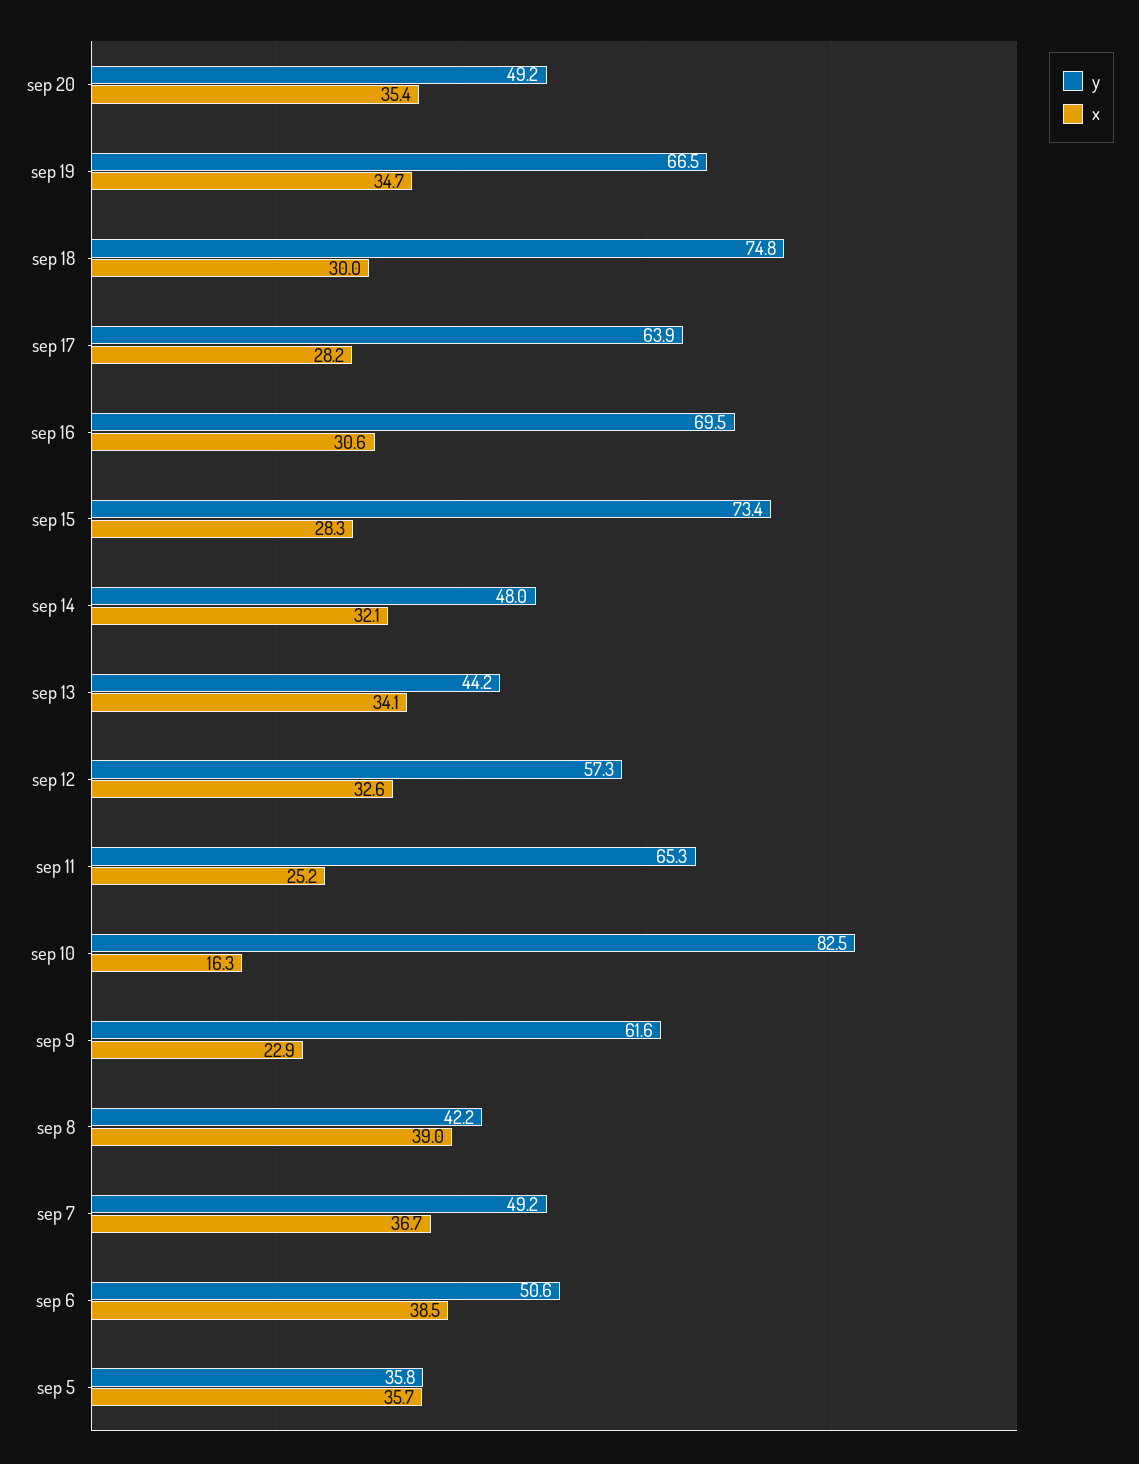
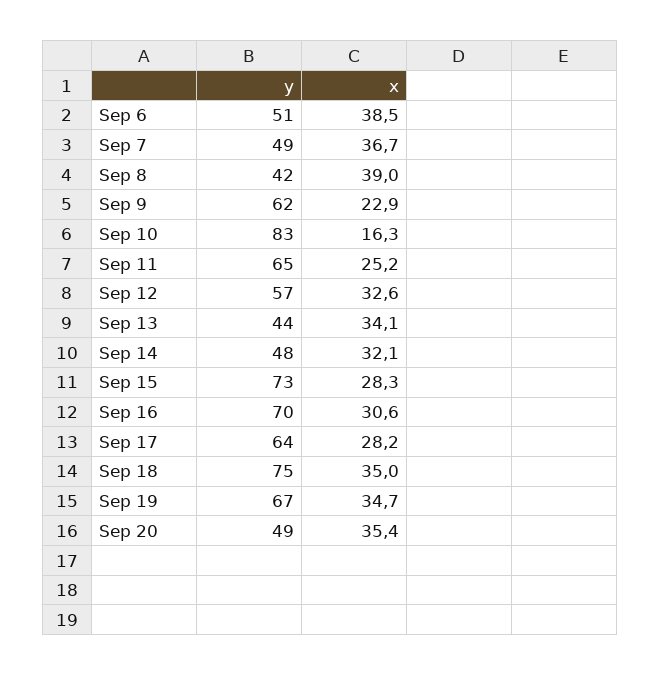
x, sep 18: 30 -> 35
y, sep 5: 35.8 -> none
x, sep 5: 35.7 -> none

